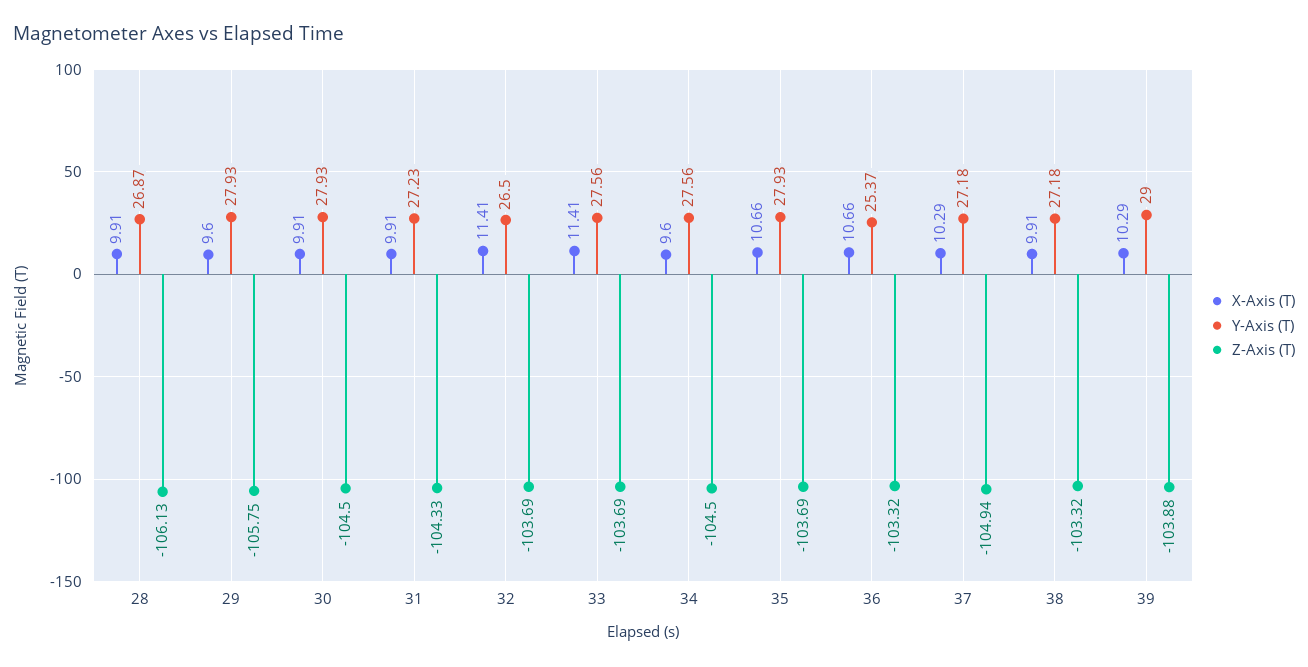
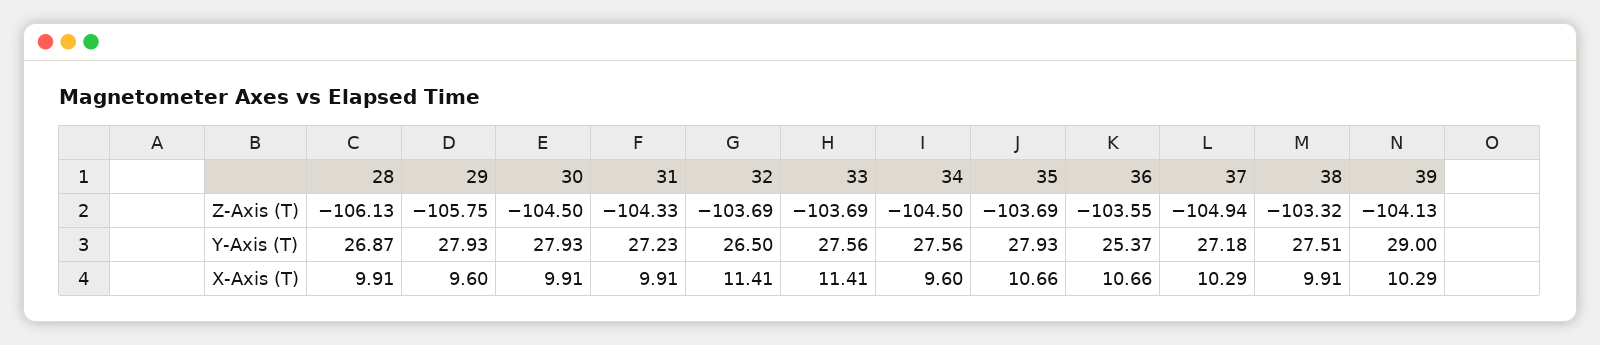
Z-Axis (T), 36: -103.32 -> -103.55
Y-Axis (T), 38: 27.18 -> 27.51
Z-Axis (T), 39: -103.88 -> -104.13

